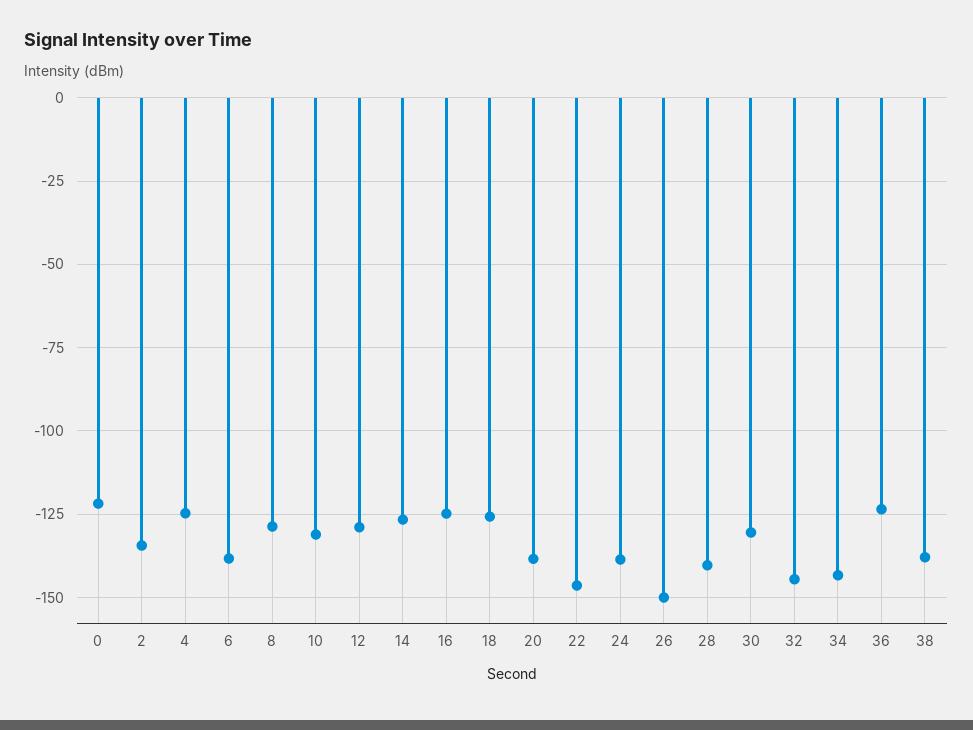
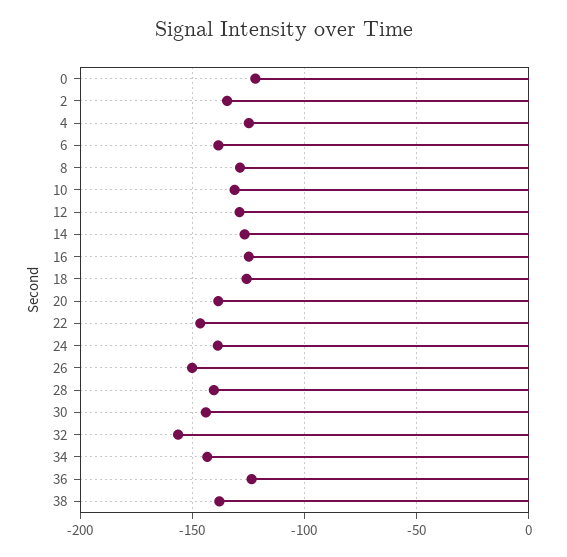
30: -130 -> -145
32: -145 -> -155

